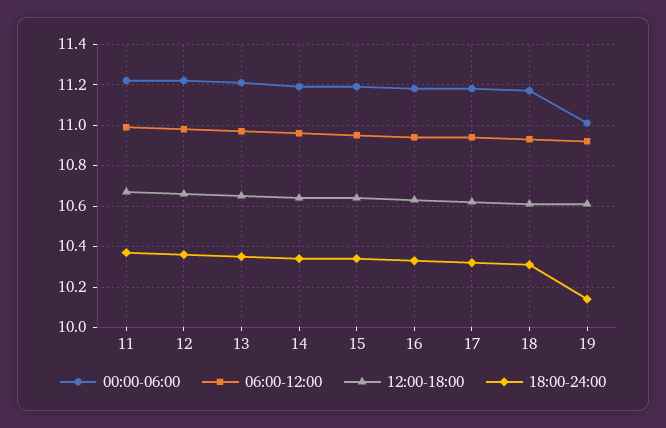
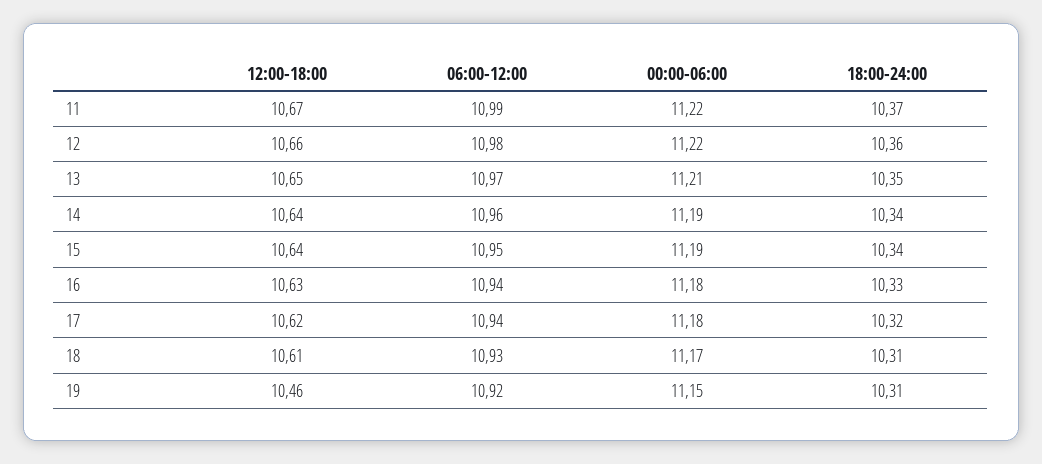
00:00-06:00, 19: 11 -> 11.15
12:00-18:00, 19: 10.6 -> 10.46
18:00-24:00, 19: 10.15 -> 10.31

